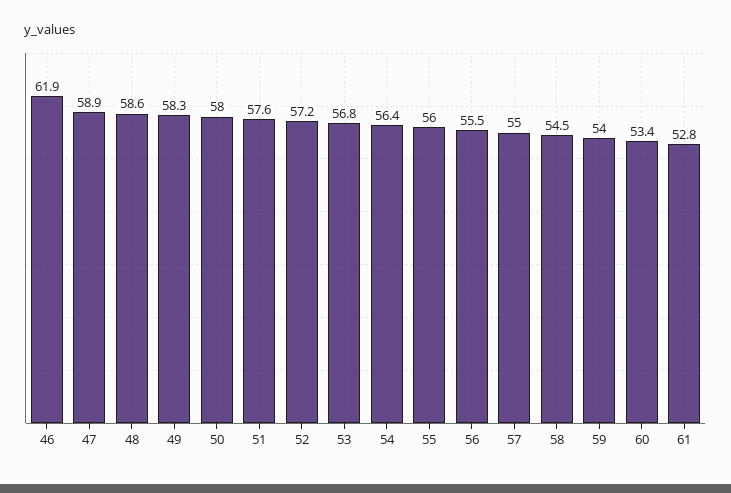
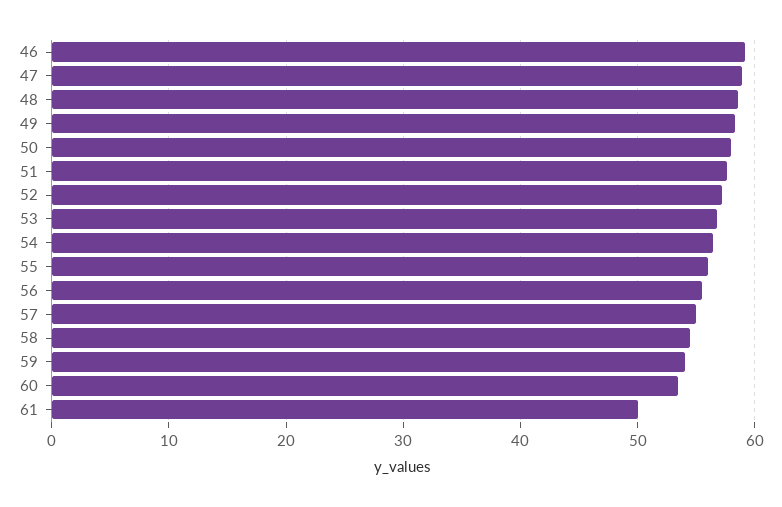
46: 61.9 -> 59
61: 52.8 -> 50

